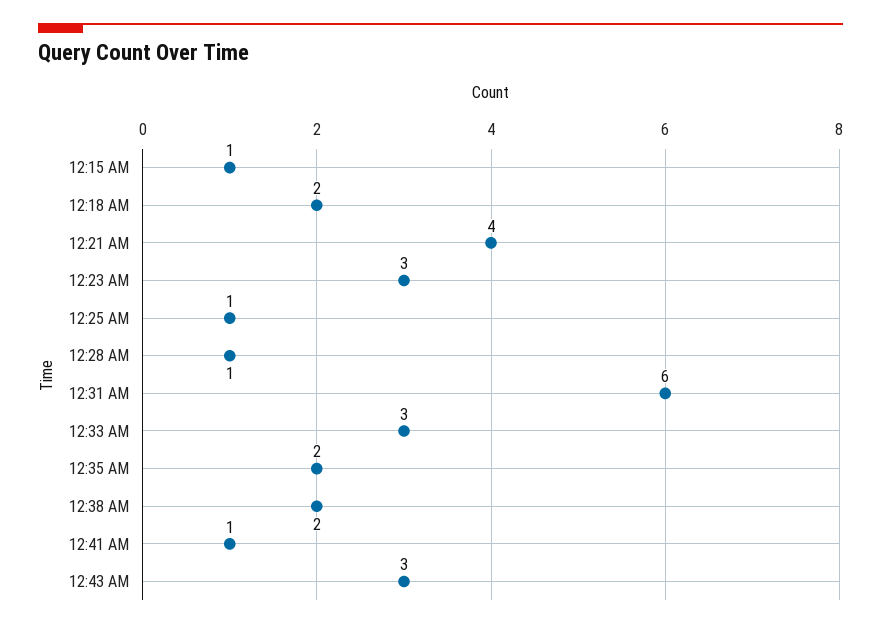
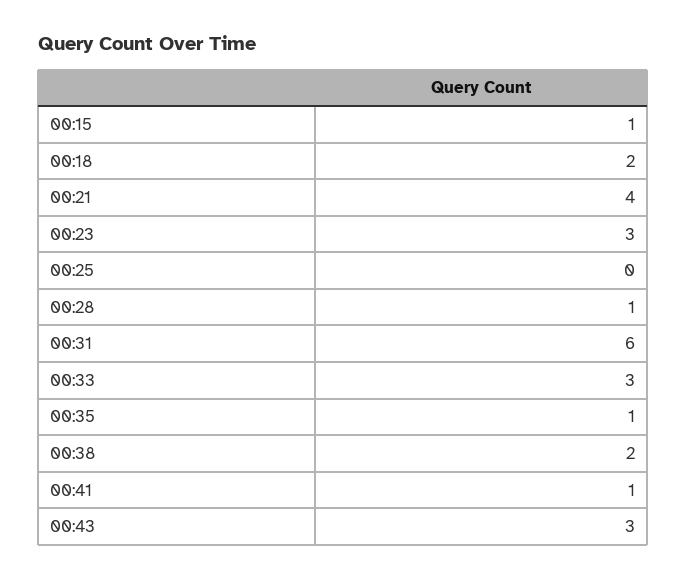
12:25 AM: 1 -> 0
12:35 AM: 2 -> 1

